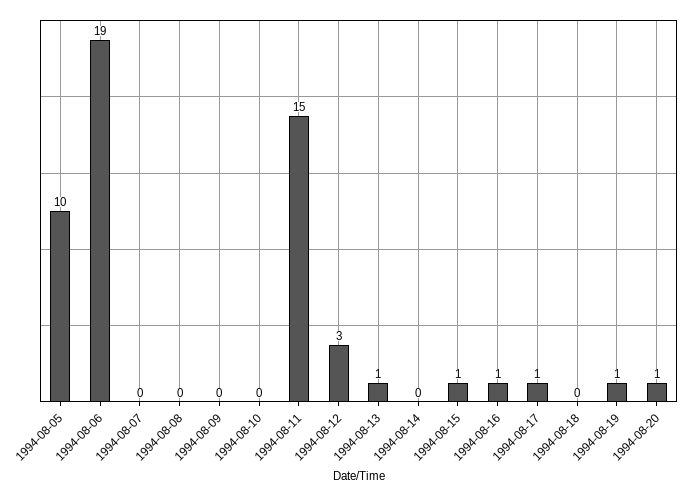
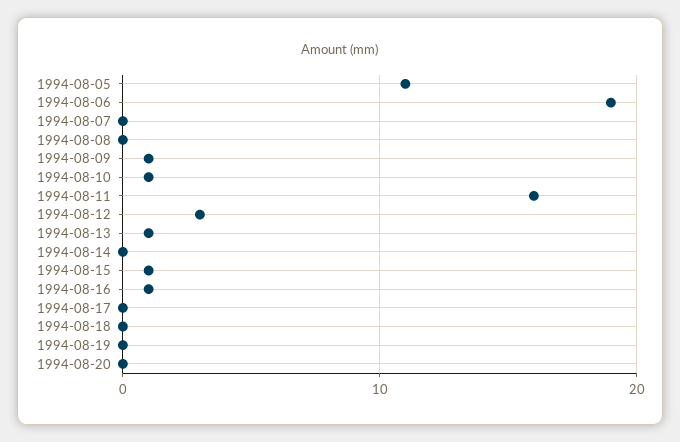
1994-08-05: 10 -> 11
1994-08-09: 0 -> 1
1994-08-10: 0 -> 1
1994-08-11: 15 -> 16
1994-08-17: 1 -> 0
1994-08-19: 1 -> 0
1994-08-20: 1 -> 0

